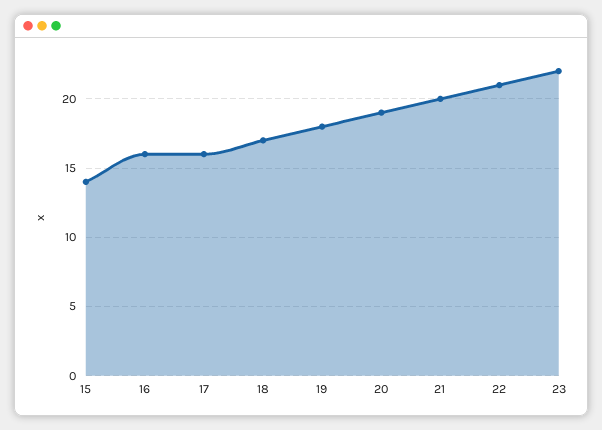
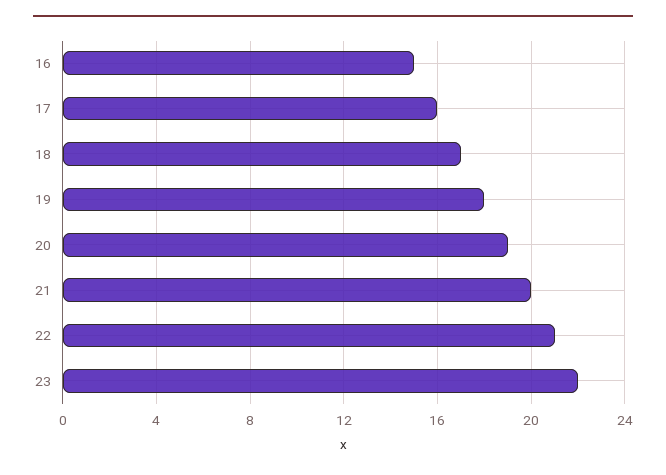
15: 14 -> none
16: 16 -> 15

